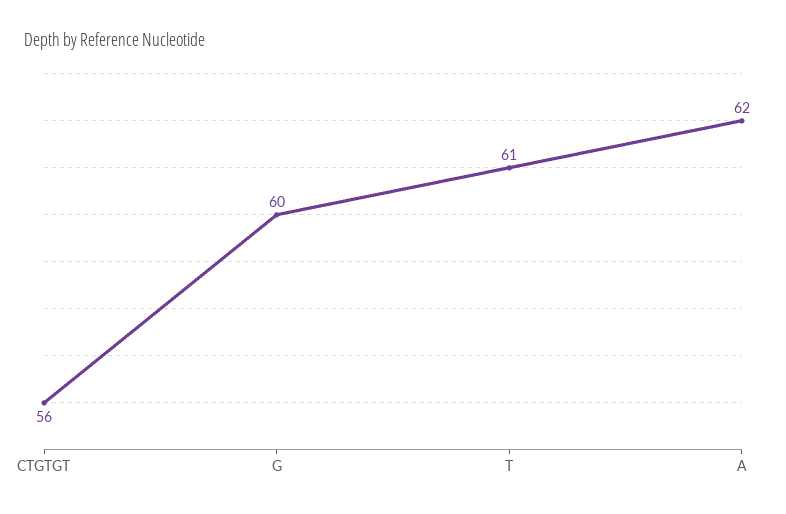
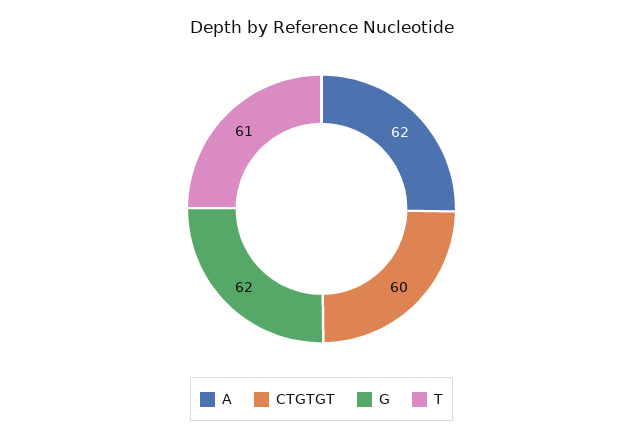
CTGTGT: 56 -> 60
G: 60 -> 62

